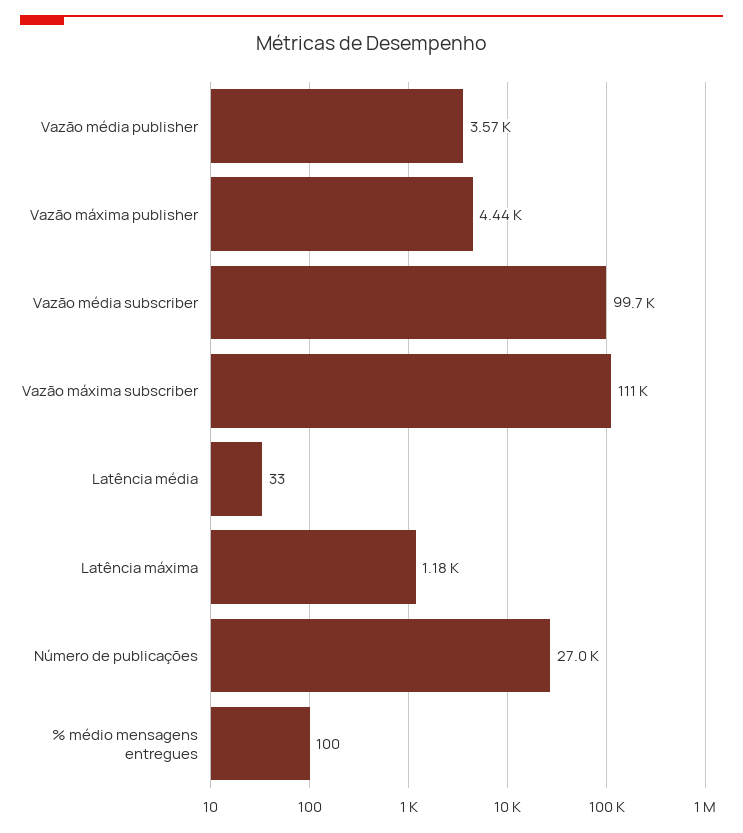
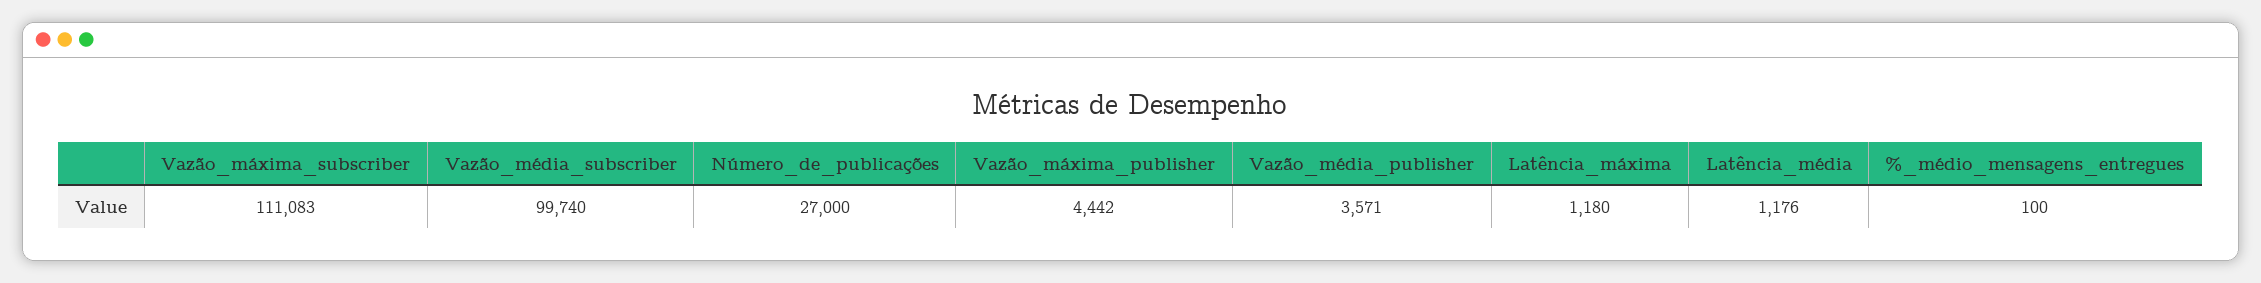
Latência média: 33 -> 1176

